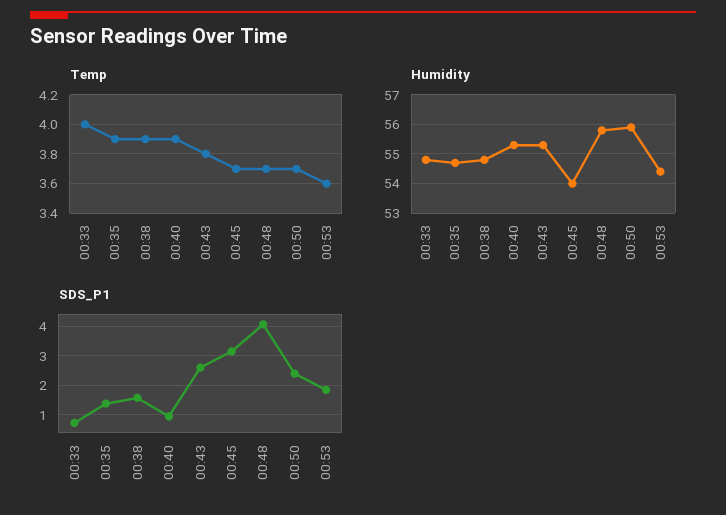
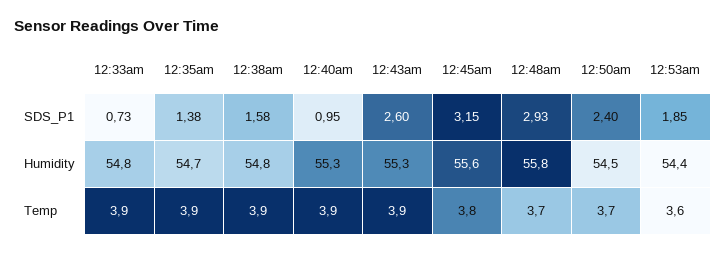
Temp, 00:33: 4 -> 3.9
Temp, 00:43: 3.8 -> 3.9
Temp, 00:45: 3.7 -> 3.8
Humidity, 00:45: 54 -> 55.6
Humidity, 00:50: 56 -> 54.5
SDS_P1, 00:48: 4 -> 2.93

